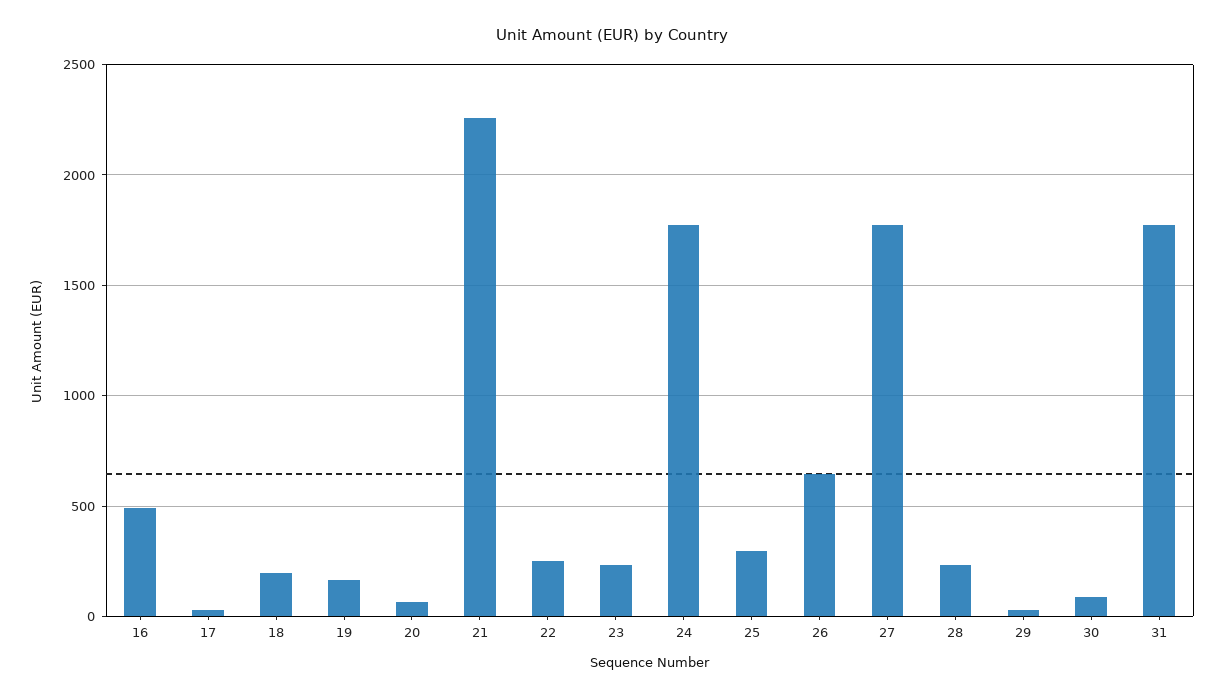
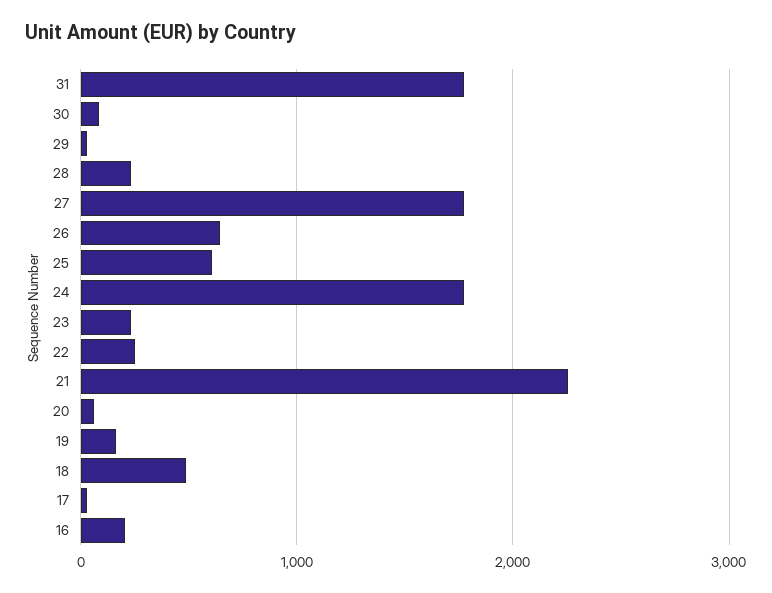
16: 500 -> 200
18: 200 -> 500
25: 300 -> 600

